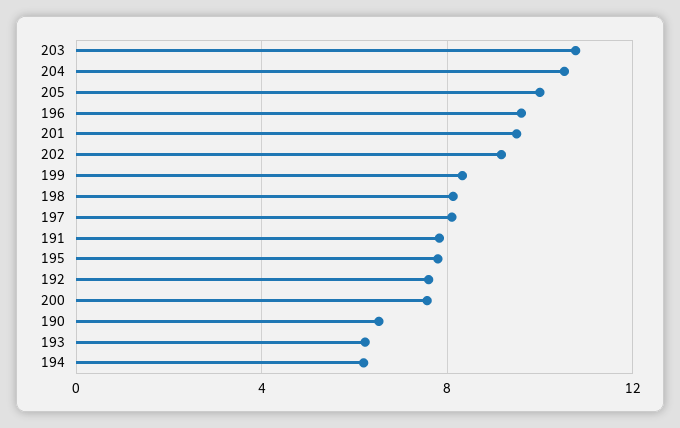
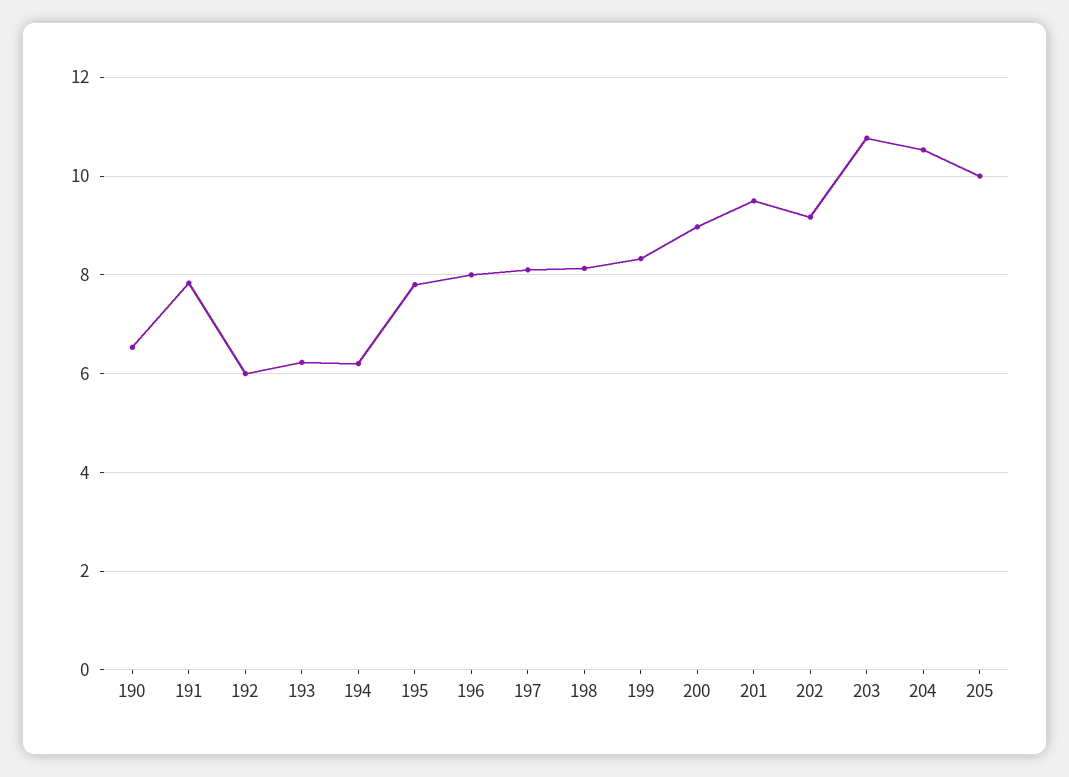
196: 9.5 -> 8
192: 7.5 -> 6
200: 7.5 -> 9

